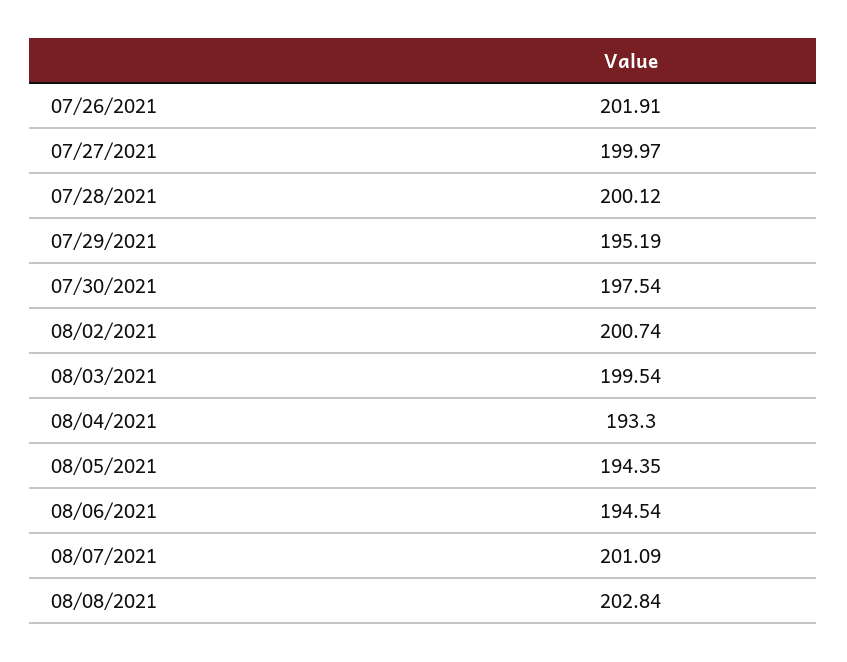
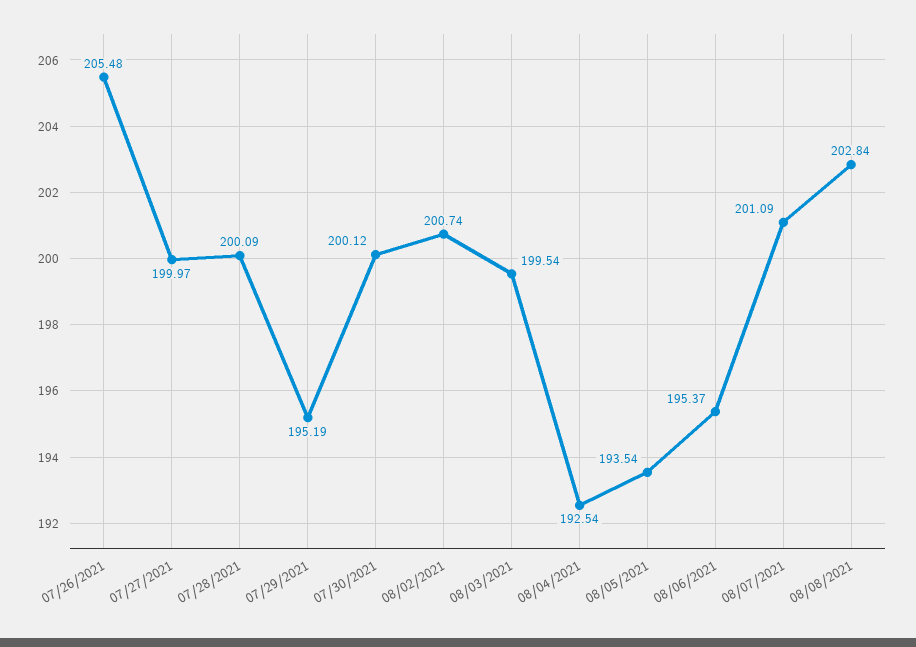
07/26/2021: 201.91 -> 205.48
07/28/2021: 200.12 -> 200.09
07/30/2021: 197.54 -> 200.12
08/04/2021: 193.3 -> 192.54
08/05/2021: 194.35 -> 193.54
08/06/2021: 194.54 -> 195.37

